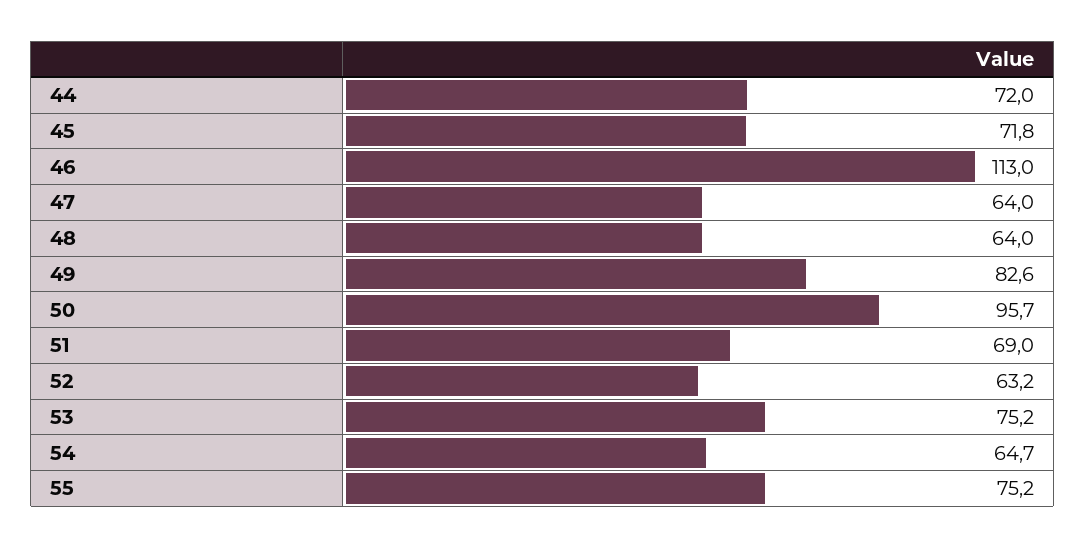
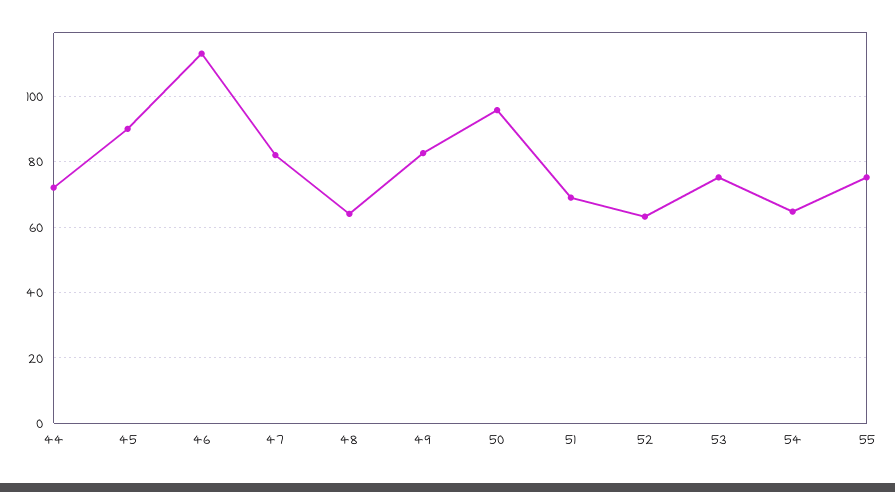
45: 71.8 -> 90
47: 64 -> 82

